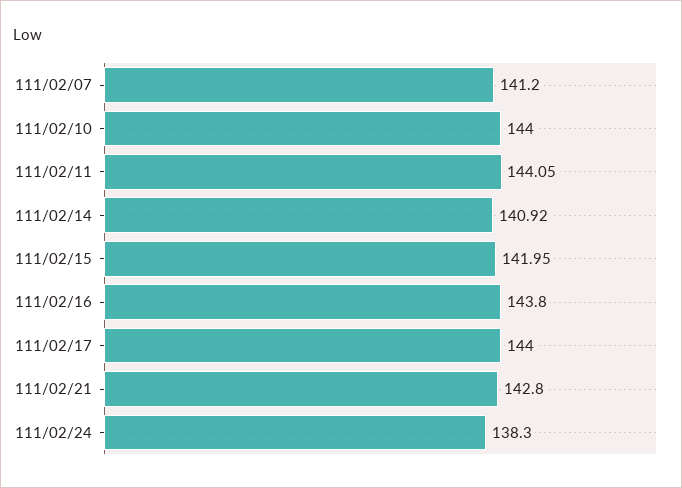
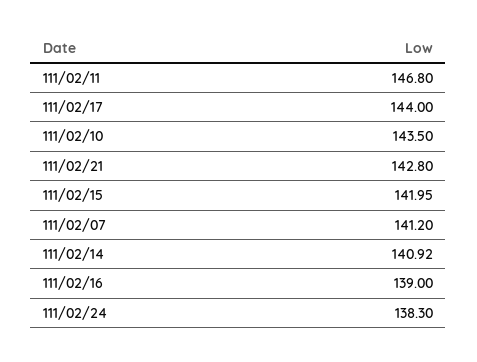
111/02/10: 144 -> 143.5
111/02/11: 144.05 -> 146.8
111/02/16: 143.8 -> 139

